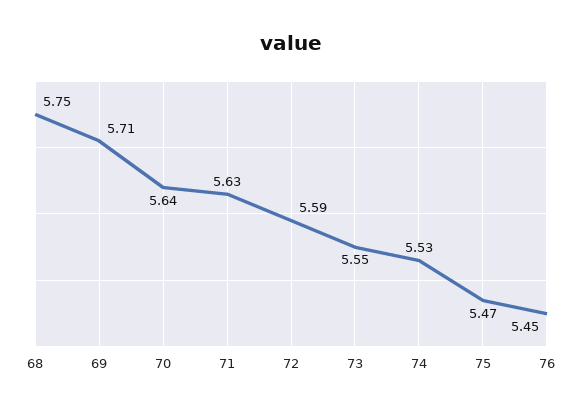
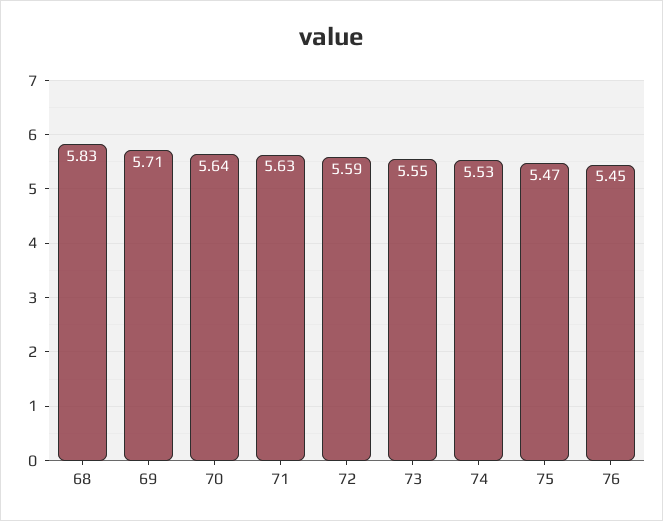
68: 5.75 -> 5.83

